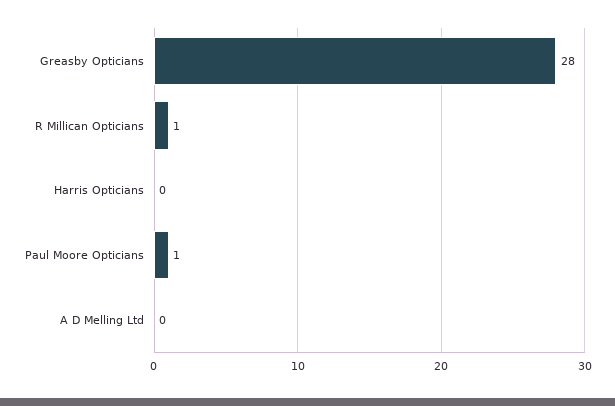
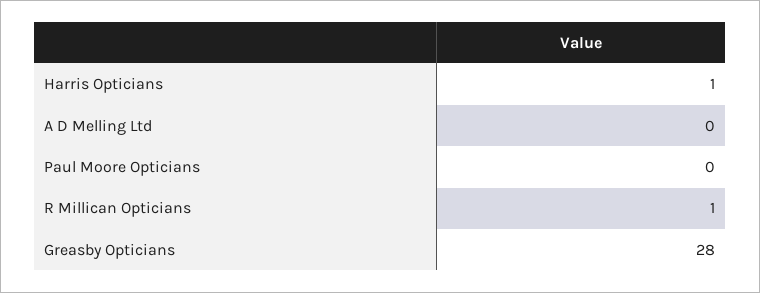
Harris Opticians: 0 -> 1
Paul Moore Opticians: 1 -> 0

